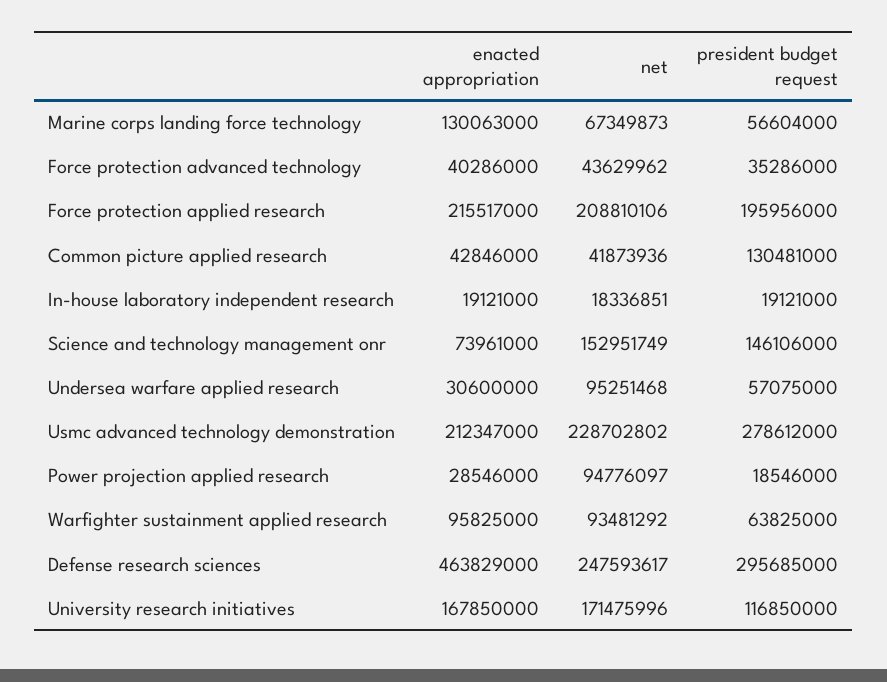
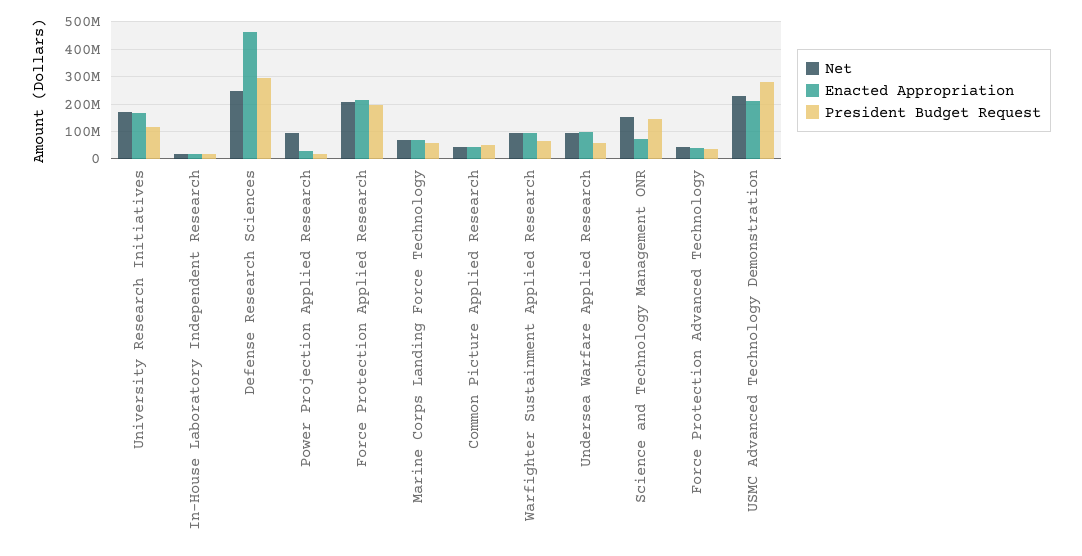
enacted appropriation, Marine corps landing force technology: 130063000 -> 75000000
president budget request, Common picture applied research: 130481000 -> 50000000
enacted appropriation, Undersea warfare applied research: 30600000 -> 100000000

